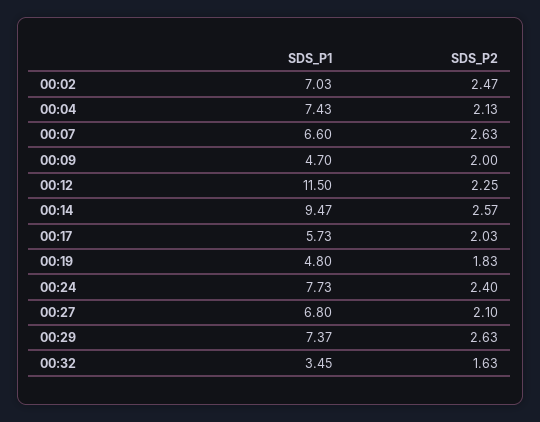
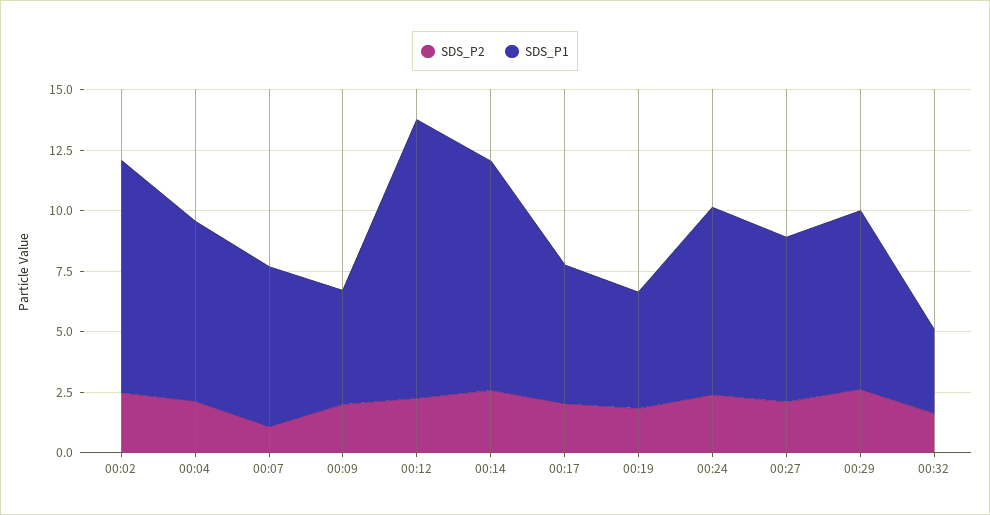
SDS_P1, 00:02: 7.03 -> 9.5
SDS_P2, 00:07: 2.63 -> 1

